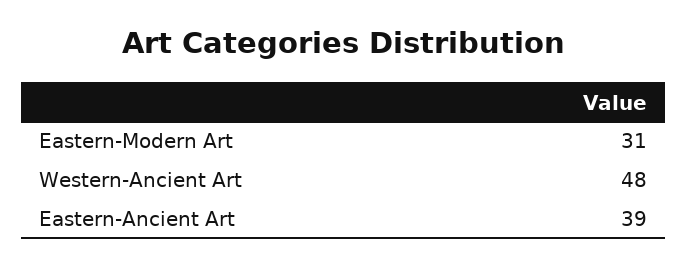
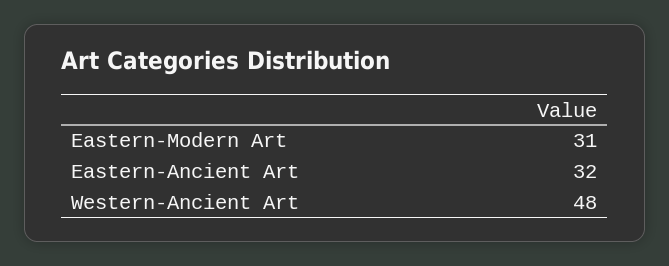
Eastern-Ancient Art: 39 -> 32

